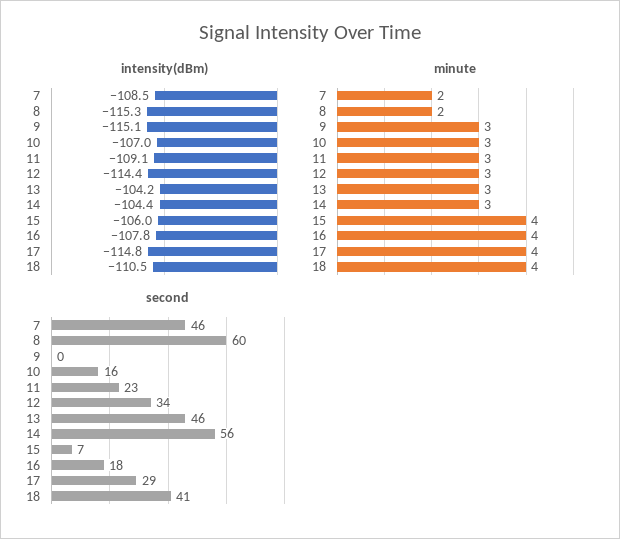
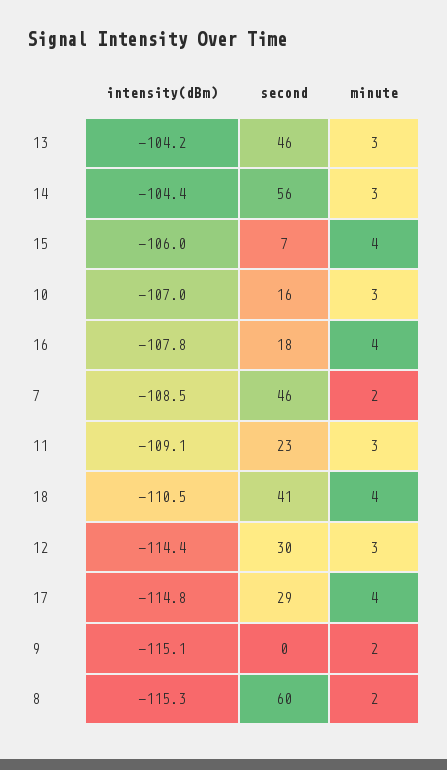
minute, 9: 3 -> 2
second, 12: 34 -> 30

